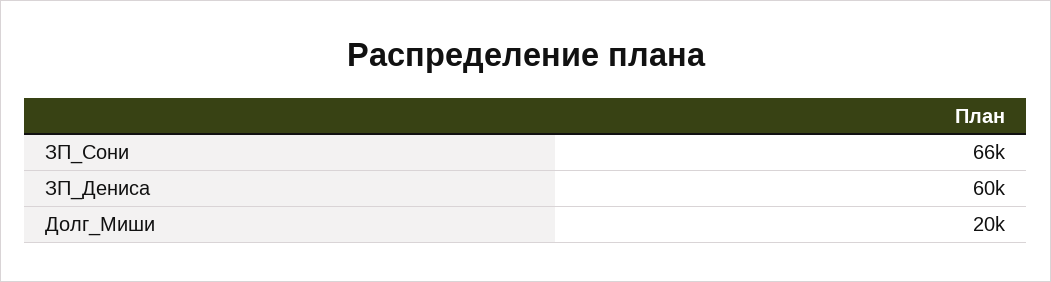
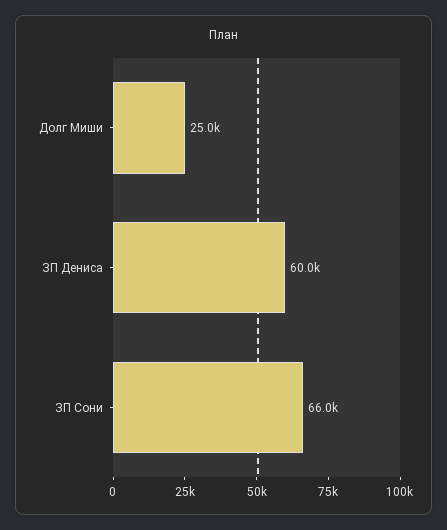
Долг_Миши: 20000 -> 25000

